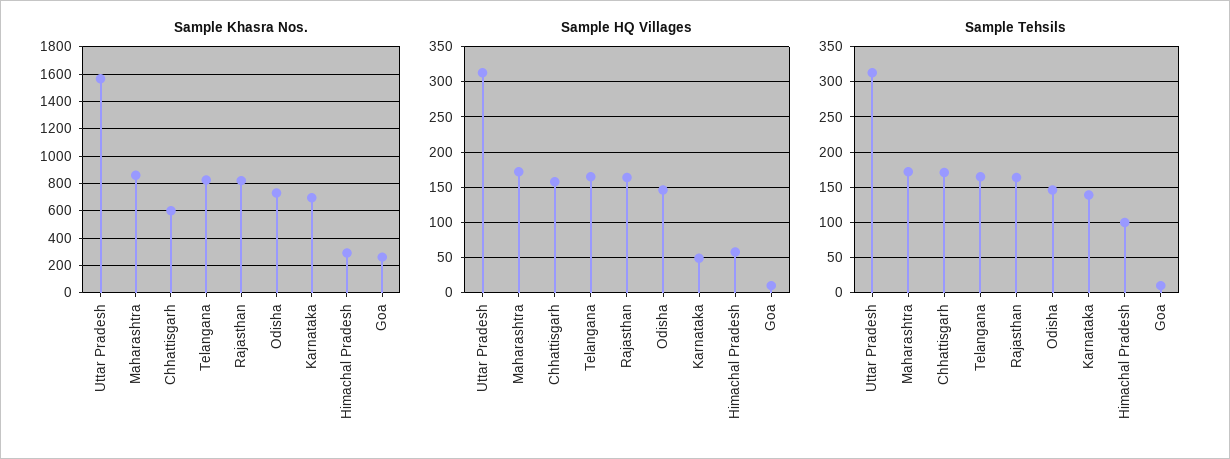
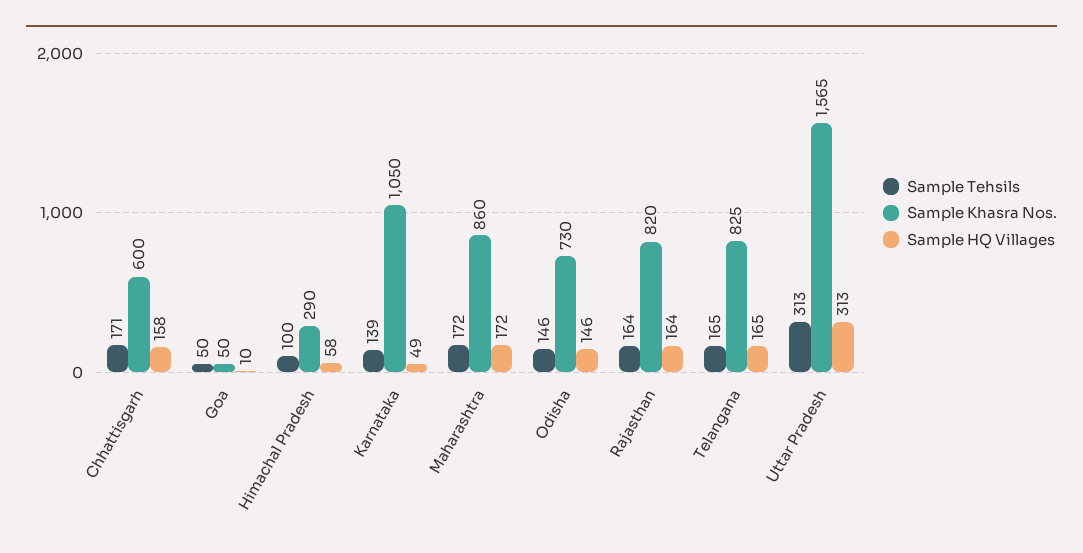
Sample Khasra Nos., Karnataka: 700 -> 1050
Sample Khasra Nos., Goa: 250 -> 50
Sample Tehsils, Goa: 10 -> 50

